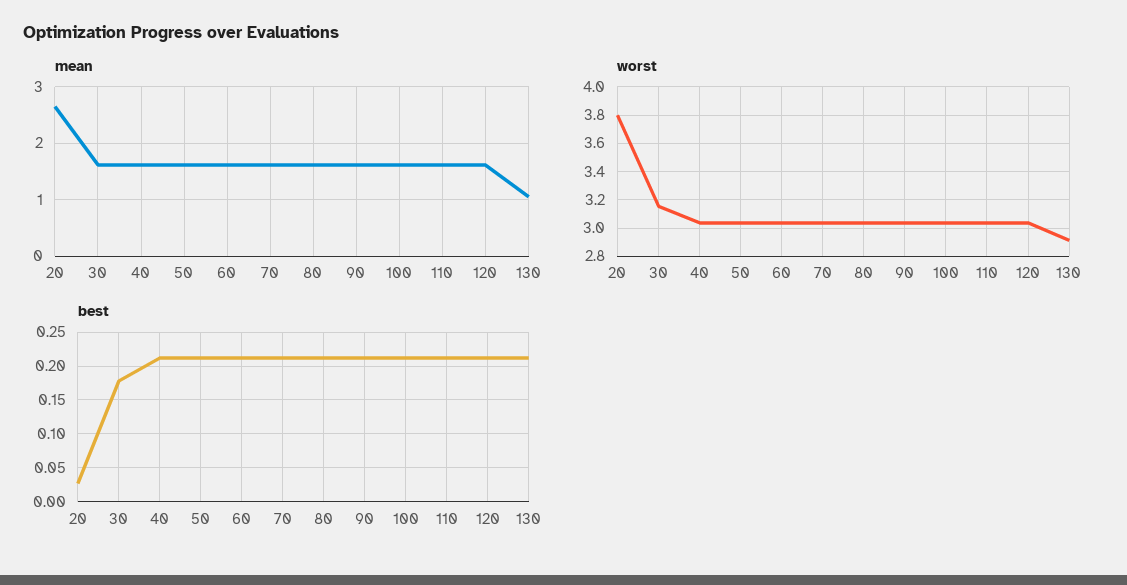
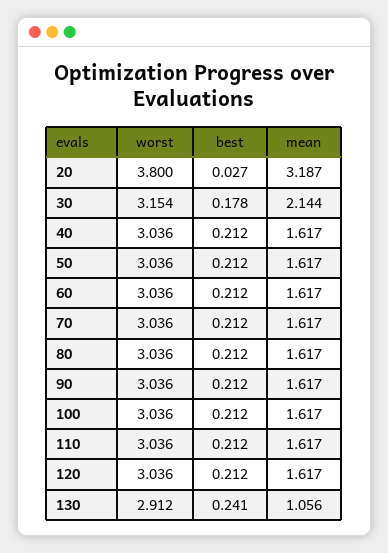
mean, 20: 2.6 -> 3.187
mean, 30: 1.6 -> 2.144
best, 130: 0.21 -> 0.241

